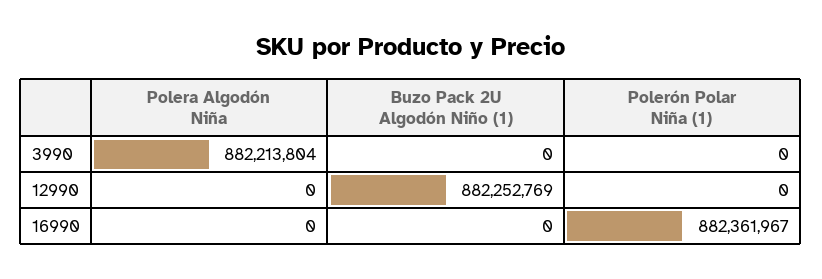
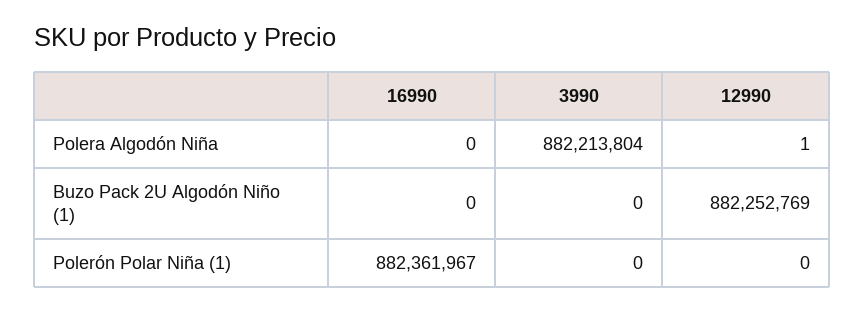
Polera Algodón Niña, 12990: 0 -> 1

